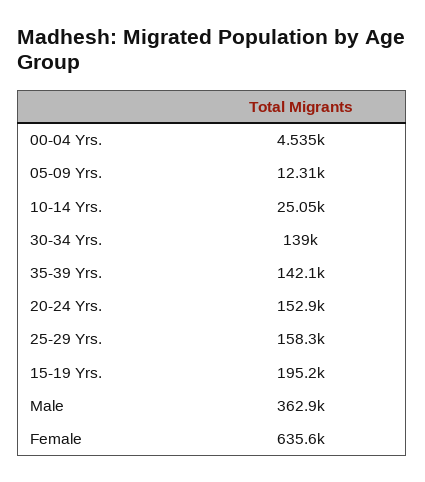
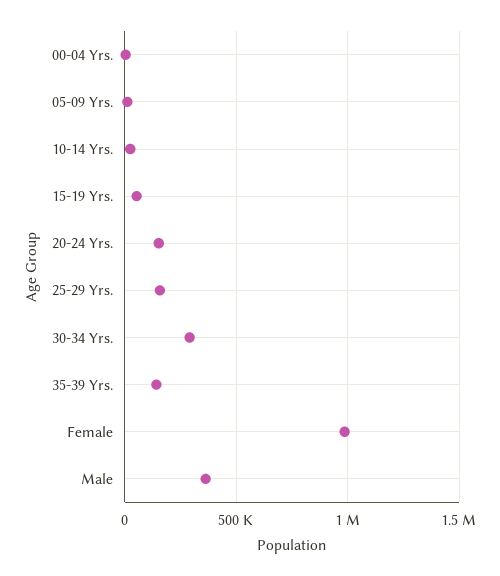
30-34 Yrs.: 139000 -> 300000
15-19 Yrs.: 195200 -> 50000
Female: 635600 -> 1000000

